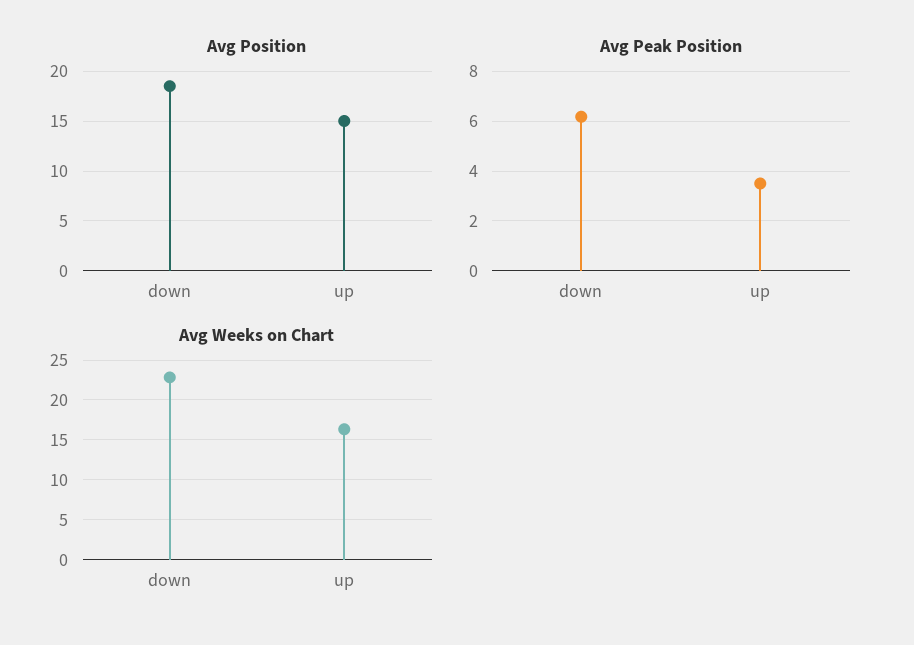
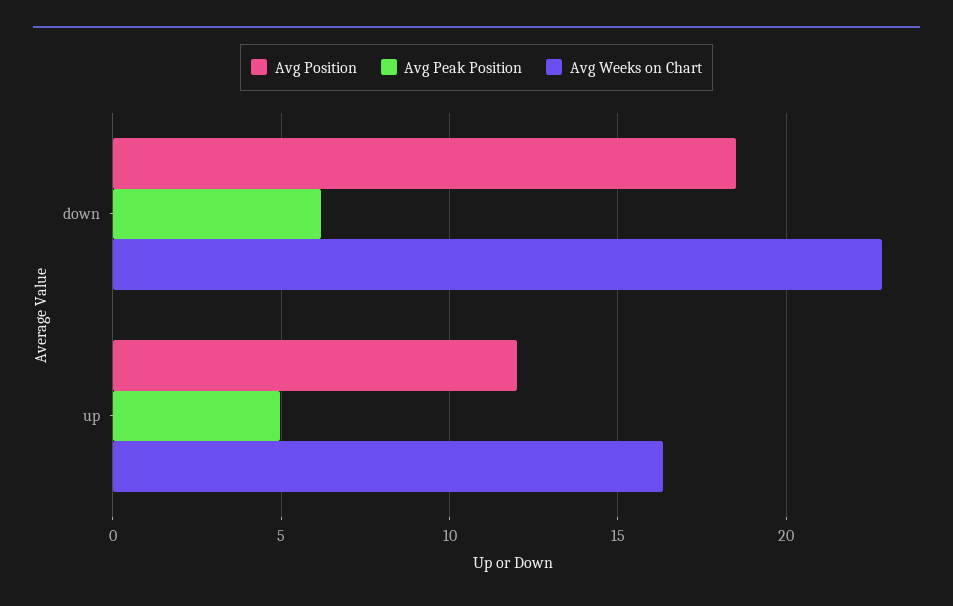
Avg Position, up: 15 -> 12
Avg Peak Position, up: 3.5 -> 5

